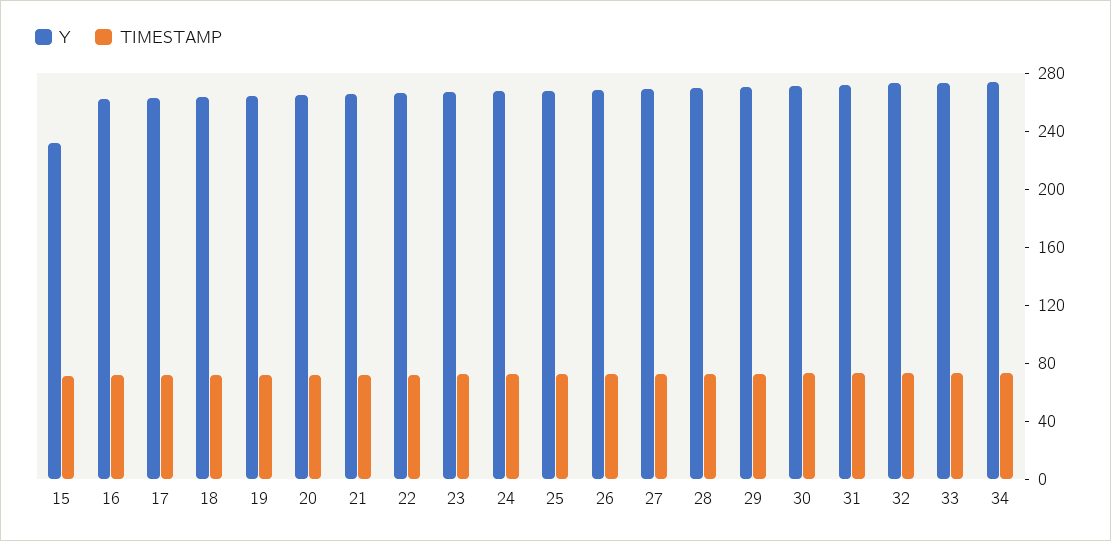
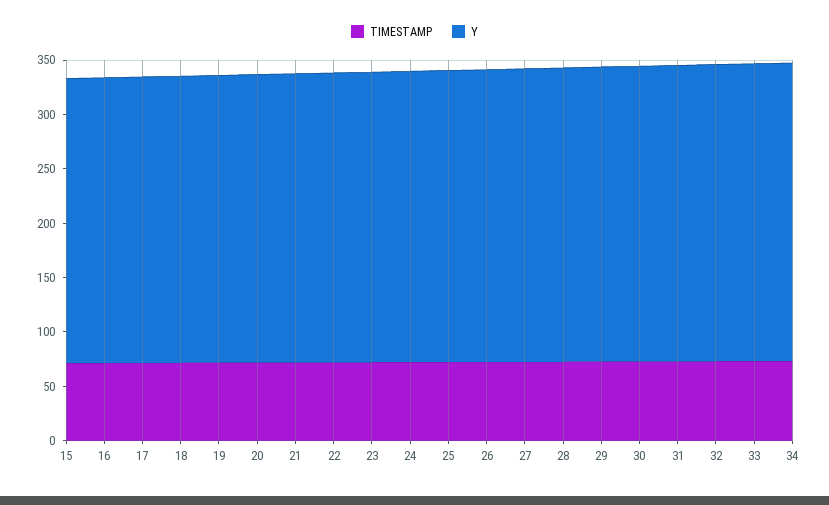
Y, 15: 230 -> 260

